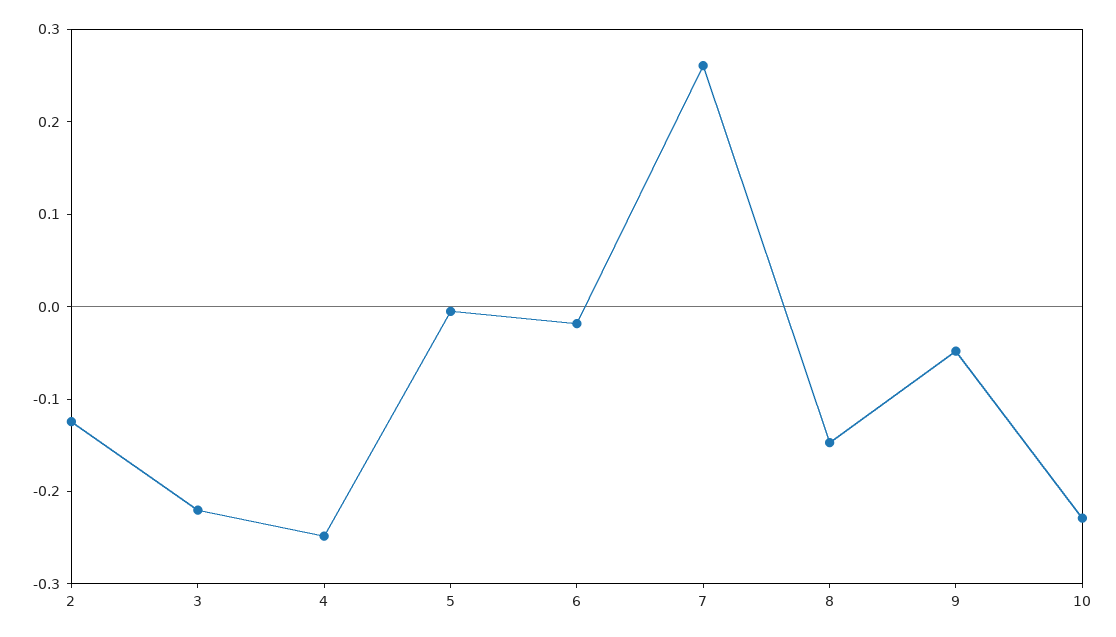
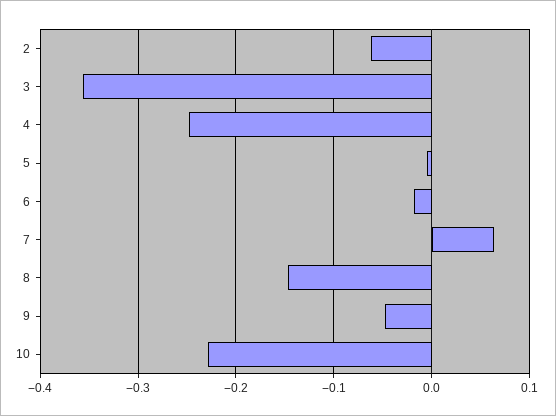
2: -0.12 -> -0.06
3: -0.22 -> -0.36
7: 0.26 -> 0.06

